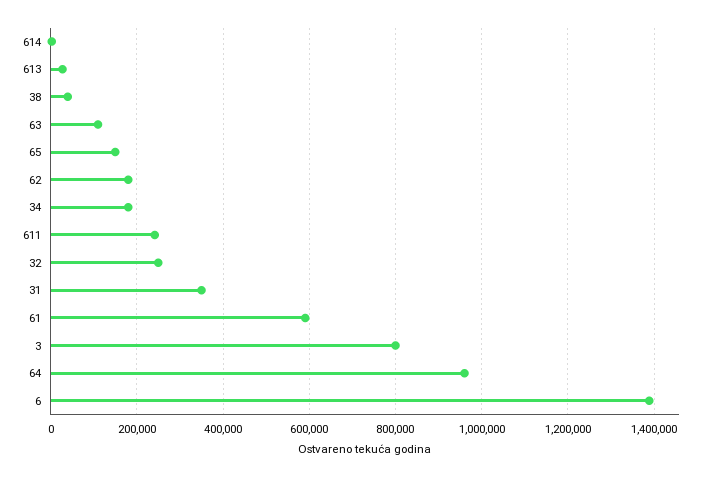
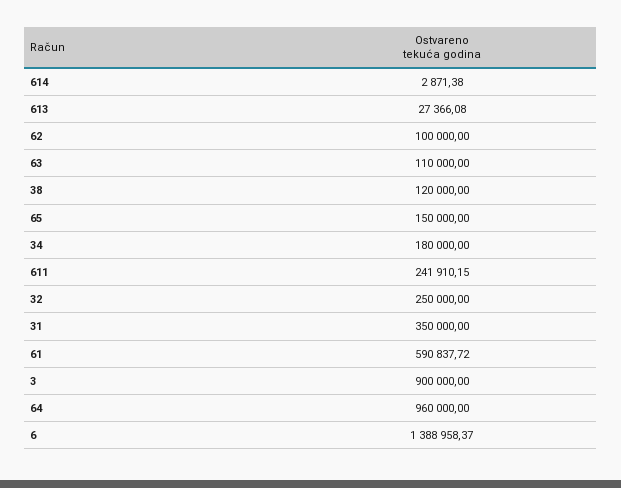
38: 40000 -> 120000
62: 180000 -> 100000
3: 800000 -> 900000

